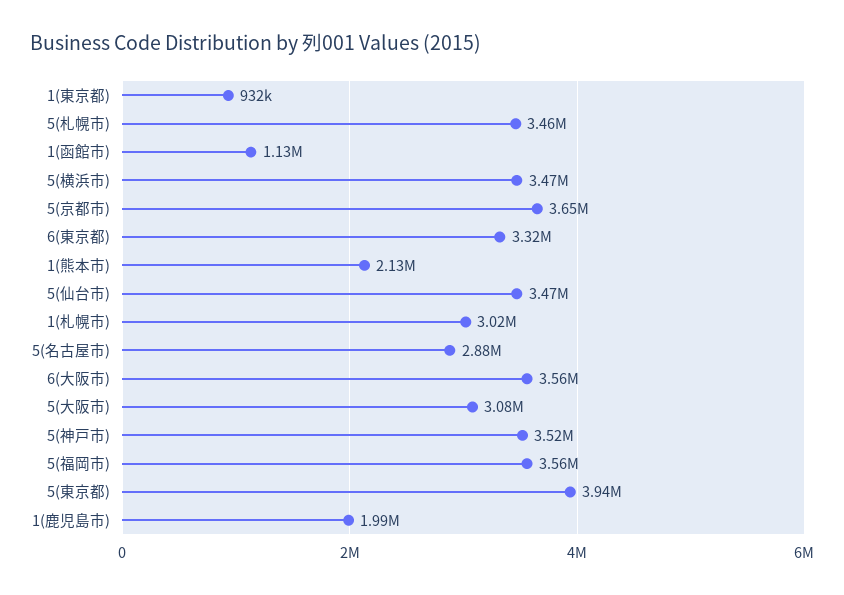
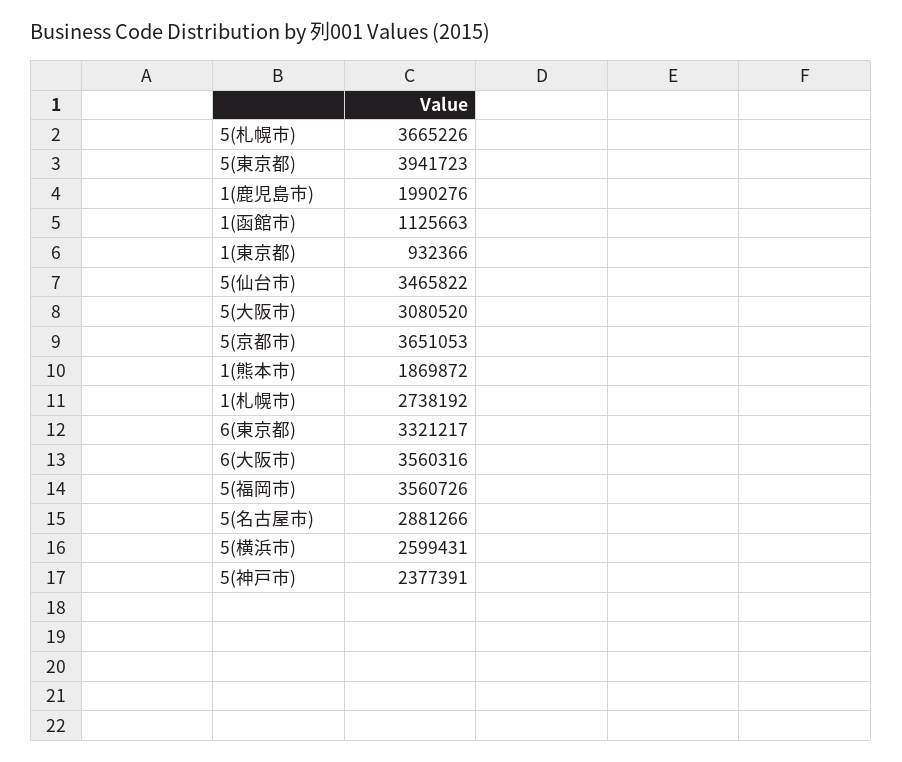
5(札幌市): 3460000 -> 3665226
5(横浜市): 3470000 -> 2599431
1(熊本市): 2130000 -> 1869872
1(札幌市): 3020000 -> 2738192
5(神戸市): 3520000 -> 2377391

